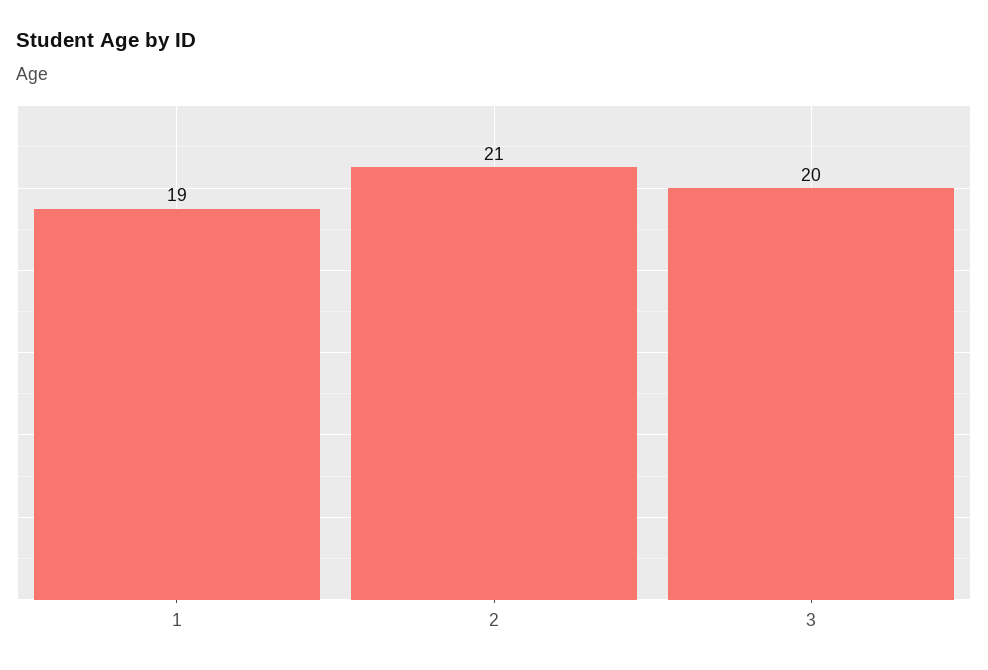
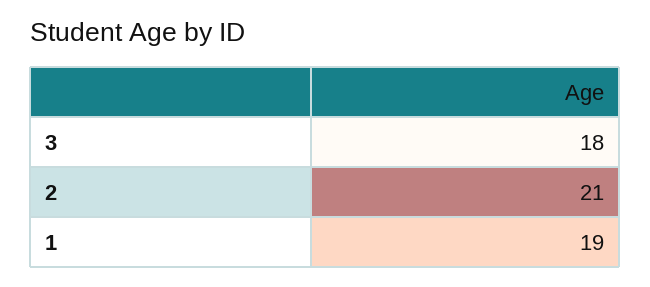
3: 20 -> 18

